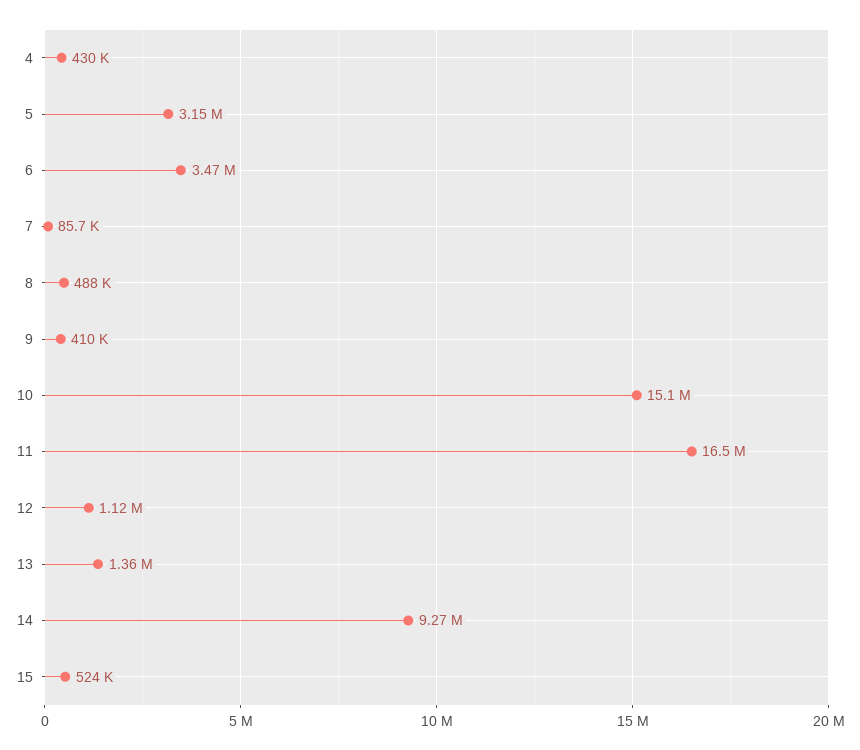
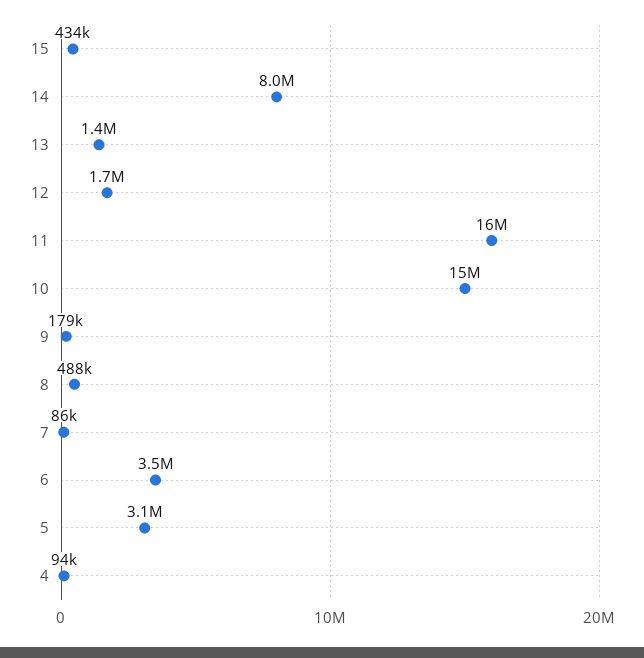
4: 430000 -> 94000
9: 410000 -> 179000
12: 1120000 -> 1700000
14: 9270000 -> 8000000
15: 524000 -> 434000

